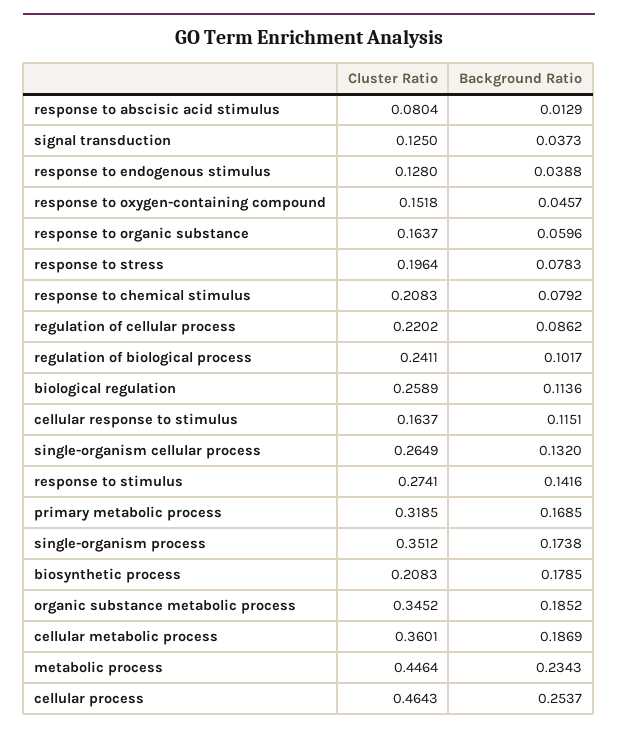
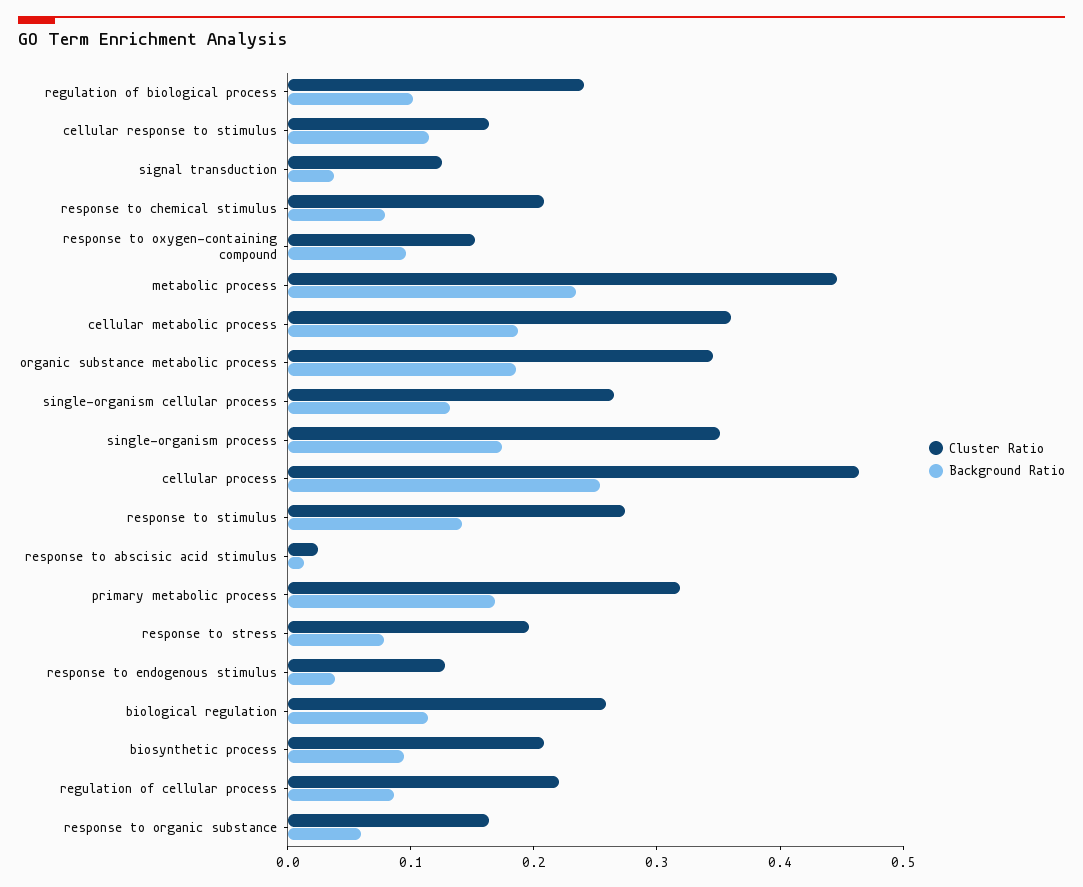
Cluster Ratio, response to abscisic acid stimulus: 0.0804 -> 0.02
Background Ratio, response to oxygen-containing compound: 0.0457 -> 0.1
Background Ratio, biosynthetic process: 0.1785 -> 0.1

